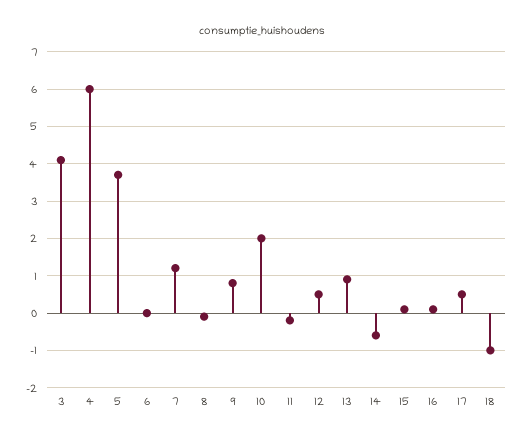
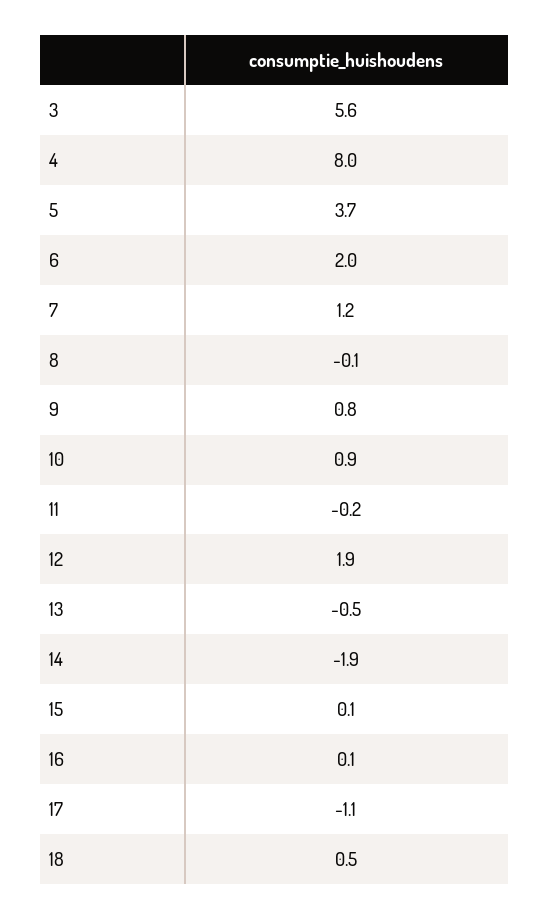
3: 4 -> 5.6
4: 6 -> 8
6: 0 -> 2
10: 2 -> 0.9
12: 0.5 -> 1.9
13: 1 -> -0.5
14: -0.5 -> -1.9
17: 0.5 -> -1.1
18: -1 -> 0.5

